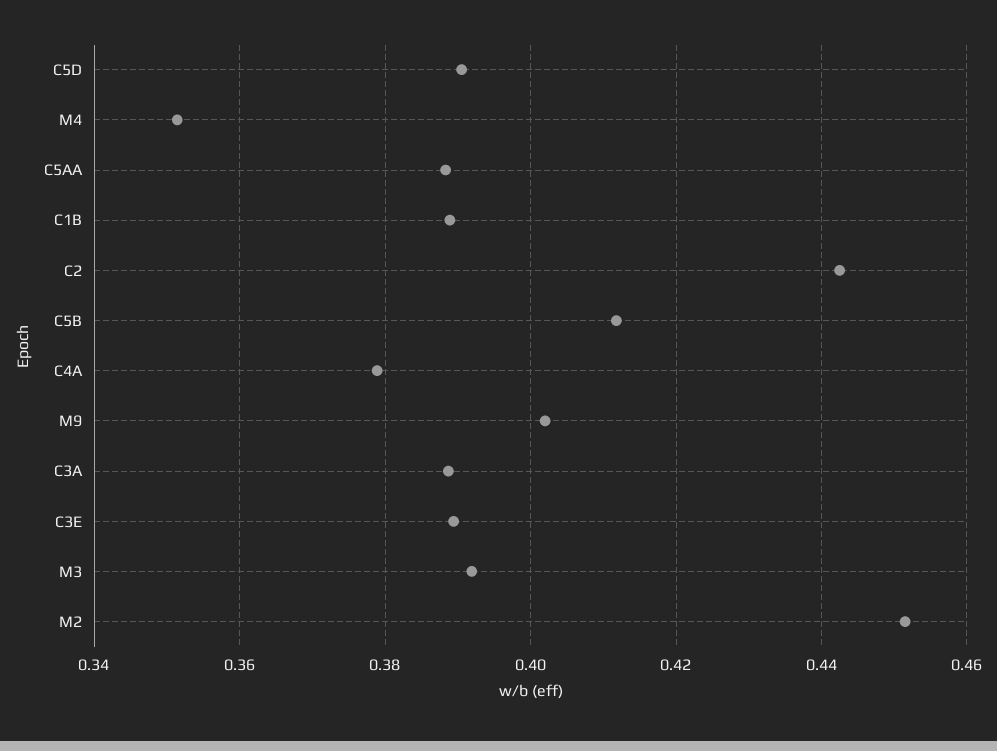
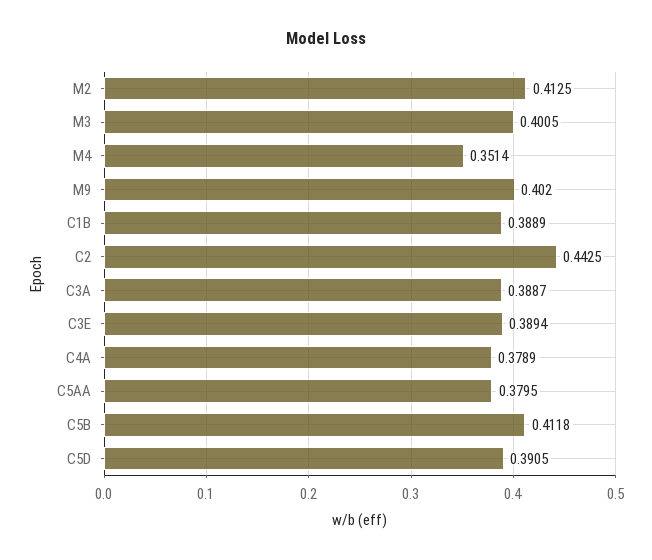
C5AA: 0.388 -> 0.3795
M3: 0.392 -> 0.4005
M2: 0.452 -> 0.4125

